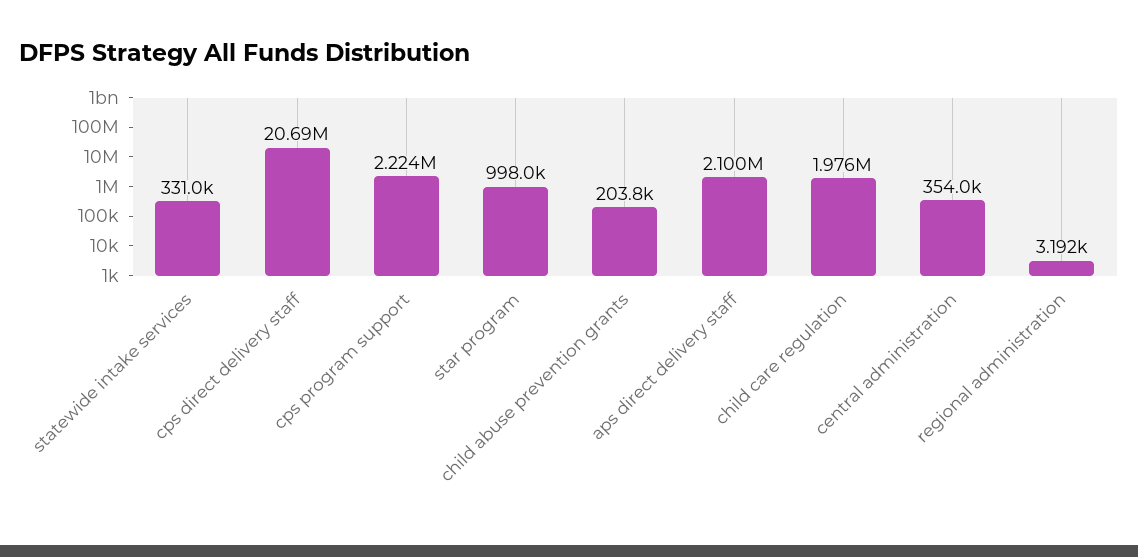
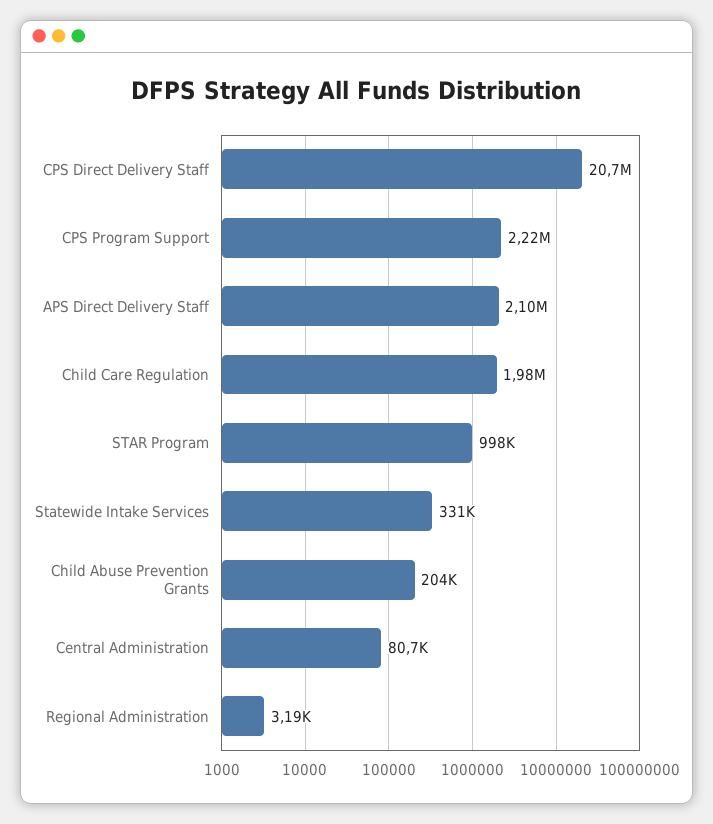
central administration: 354000 -> 80700

